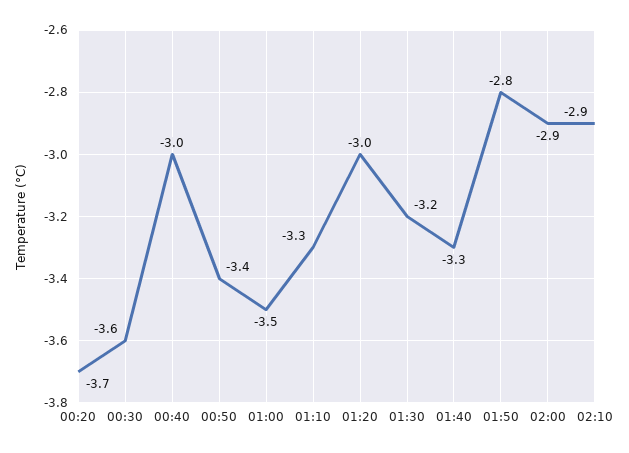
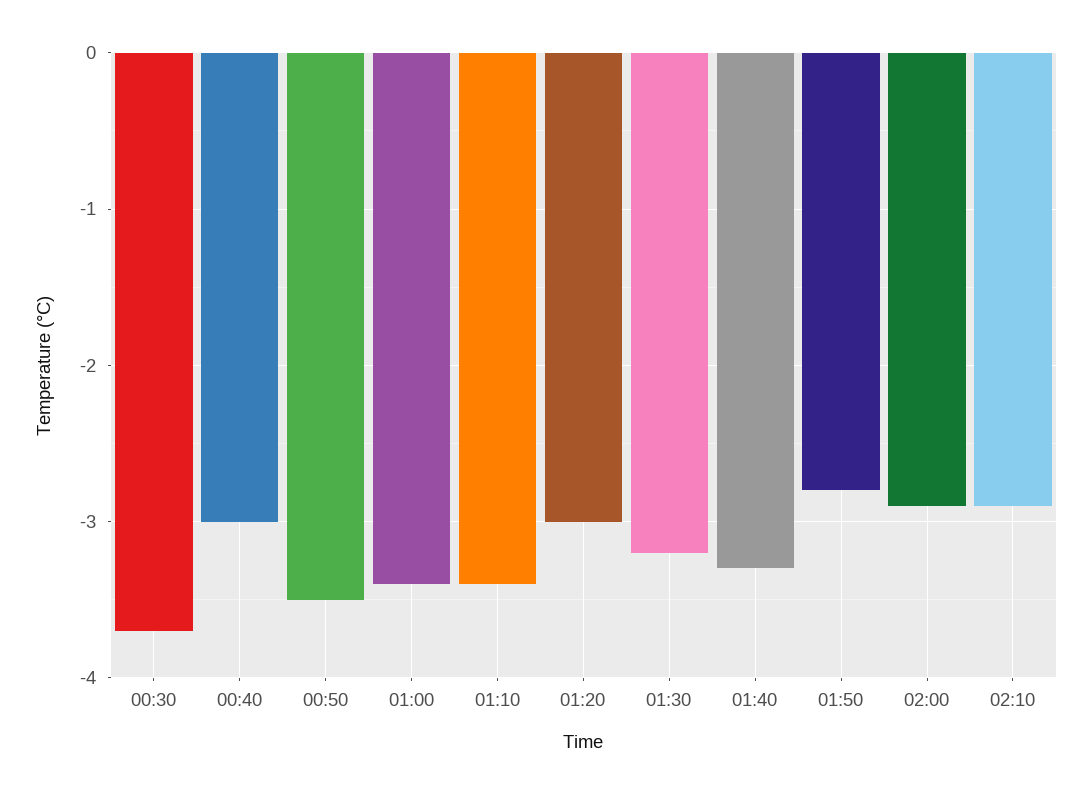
00:20: -3.7 -> none
00:30: -3.6 -> -3.7
00:50: -3.4 -> -3.5
01:00: -3.5 -> -3.4
01:10: -3.3 -> -3.4

